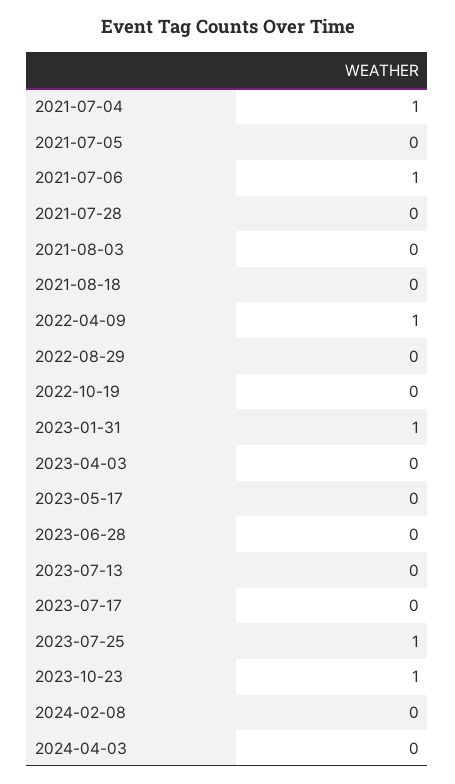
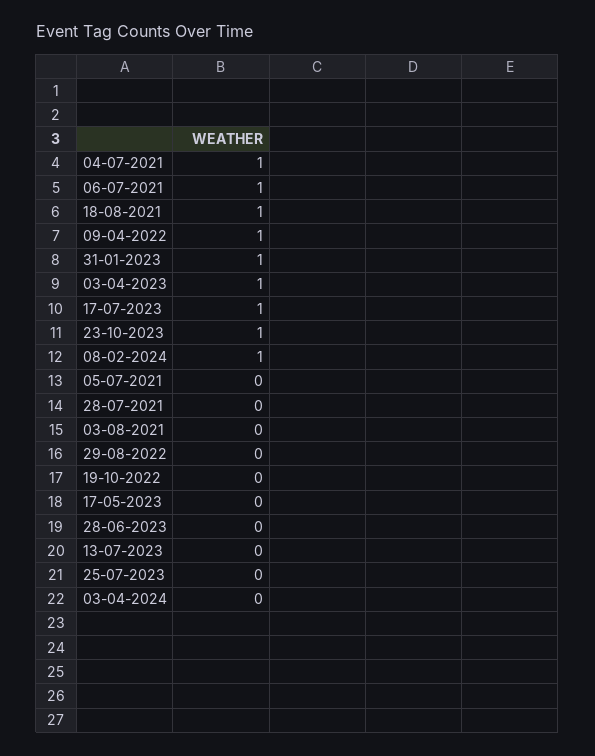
2021-08-18: 0 -> 1
2023-04-03: 0 -> 1
2023-07-17: 0 -> 1
2023-07-25: 1 -> 0
2024-02-08: 0 -> 1

